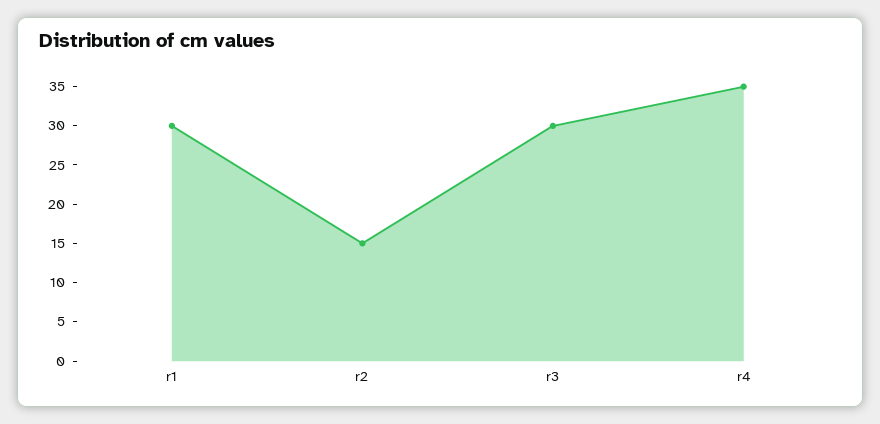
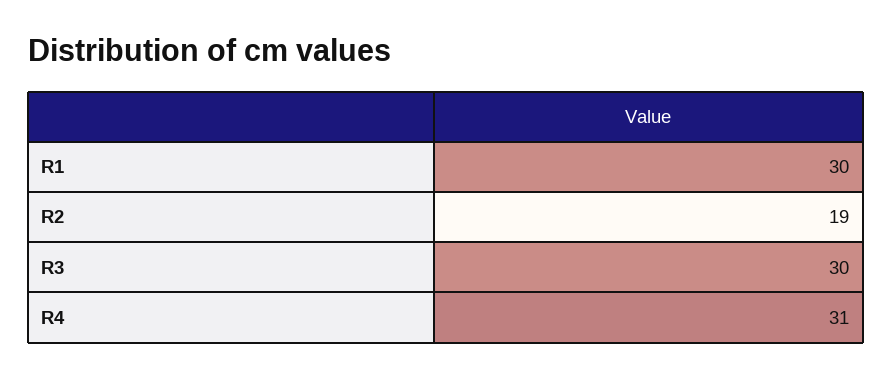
r2: 15 -> 19
r4: 35 -> 31

